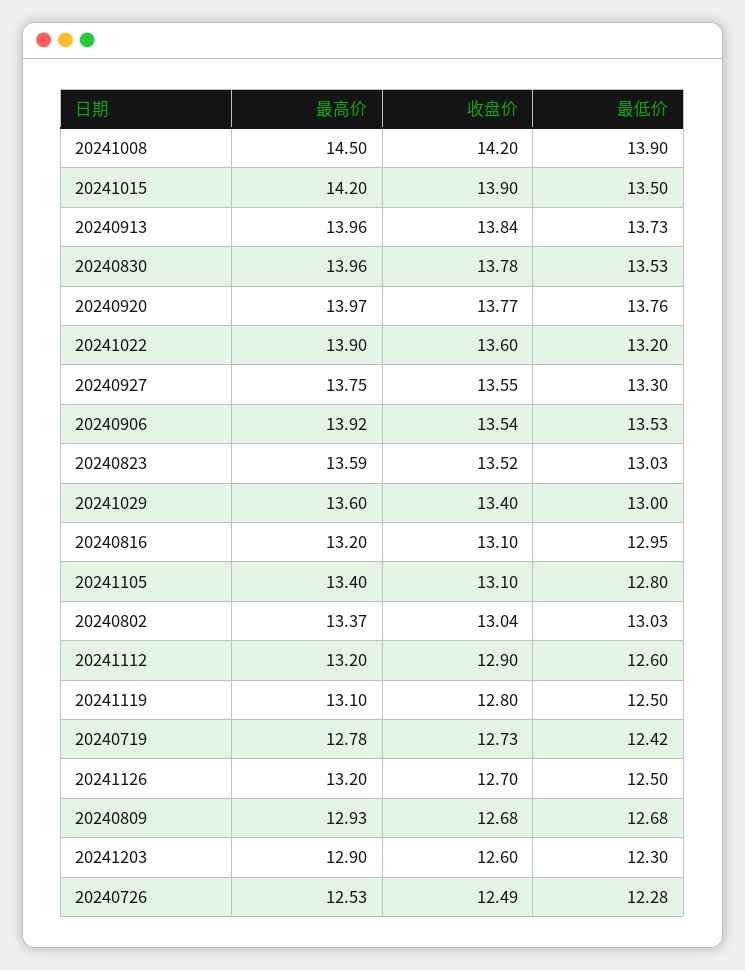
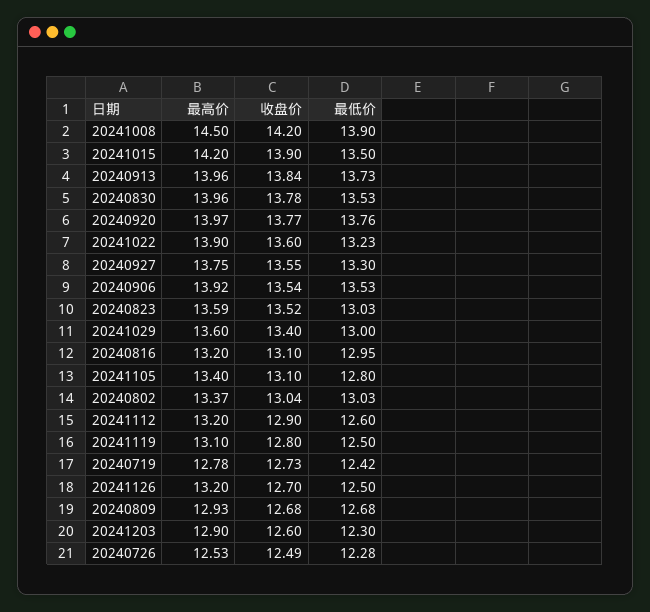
最低价, 20241022: 13.2 -> 13.23

